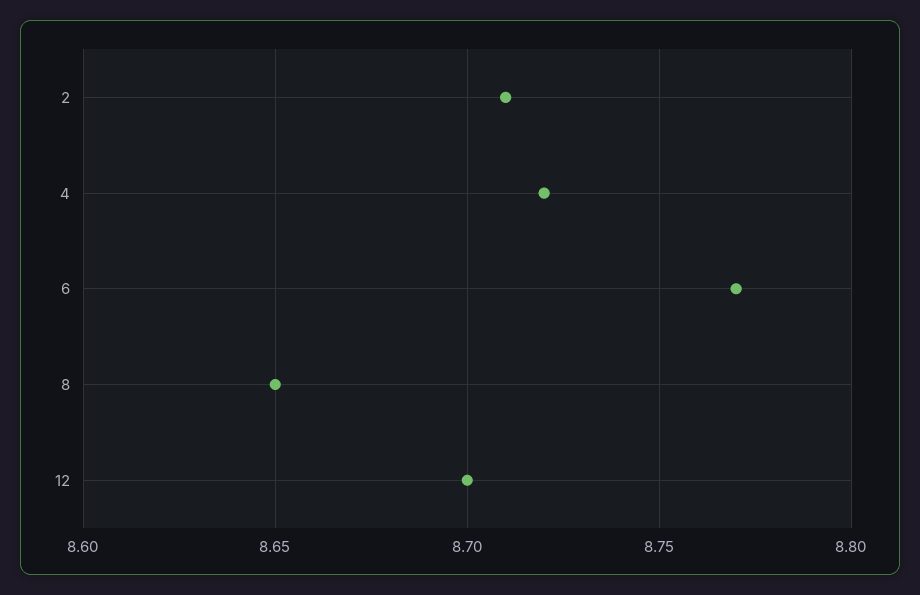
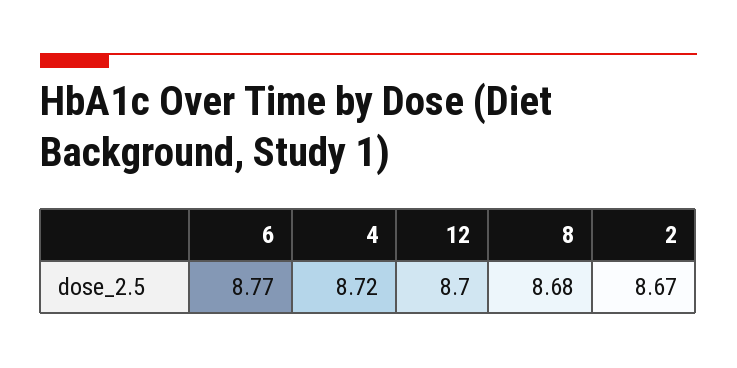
2: 8.71 -> 8.67
8: 8.65 -> 8.68

